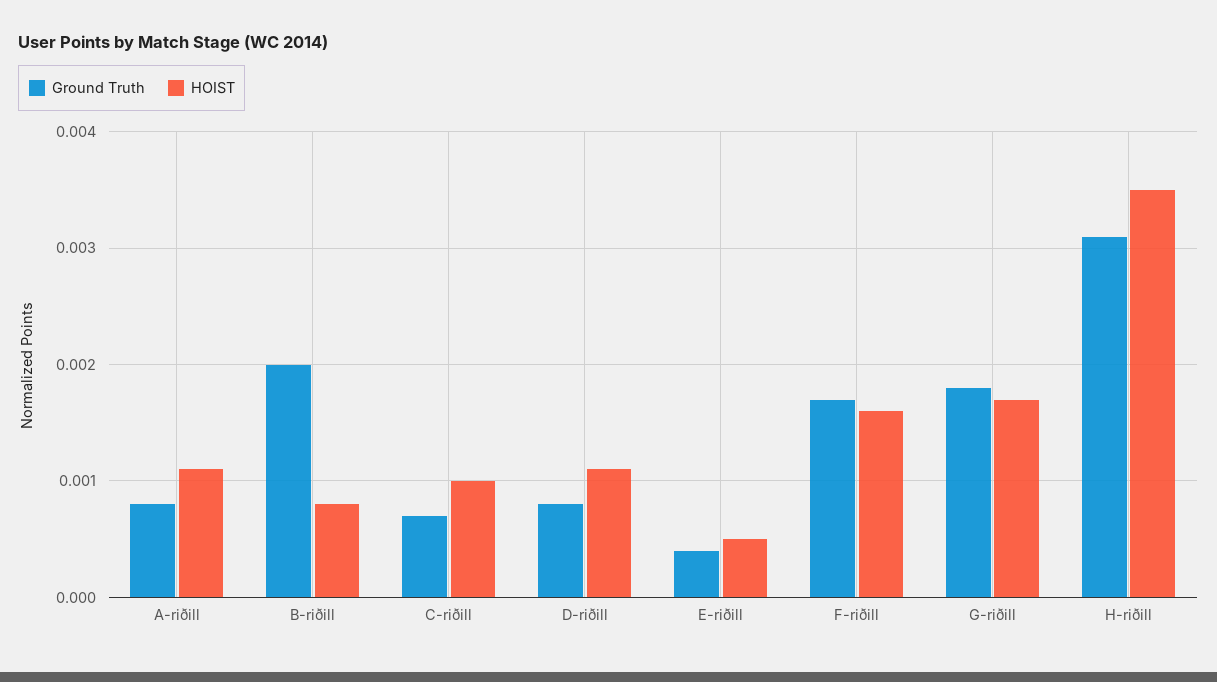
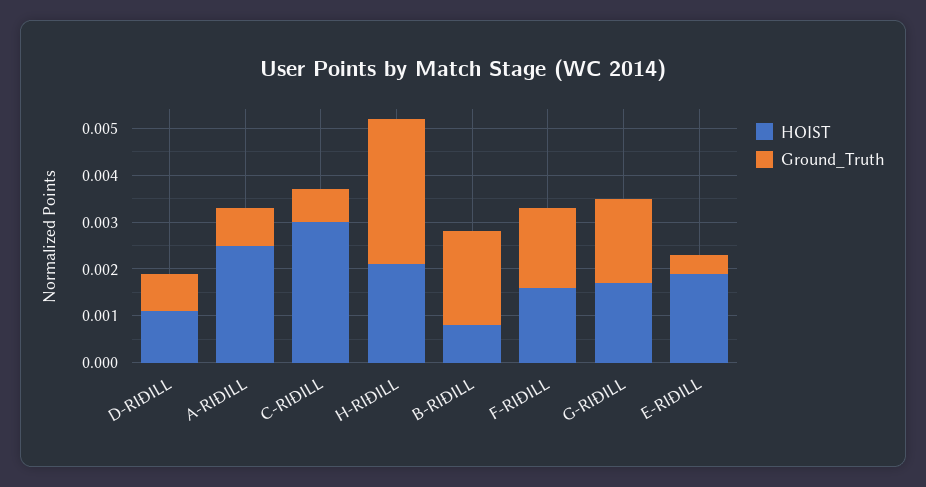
HOIST, A-riðill: 0.0011 -> 0.0025
HOIST, C-riðill: 0.001 -> 0.003
HOIST, E-riðill: 0.0005 -> 0.002
HOIST, H-riðill: 0.0035 -> 0.002

